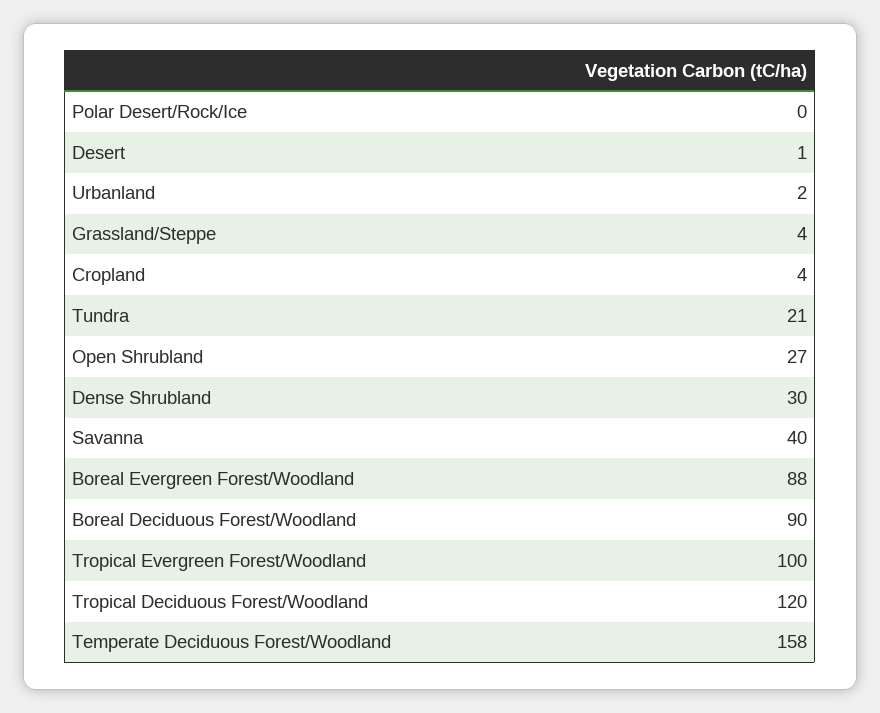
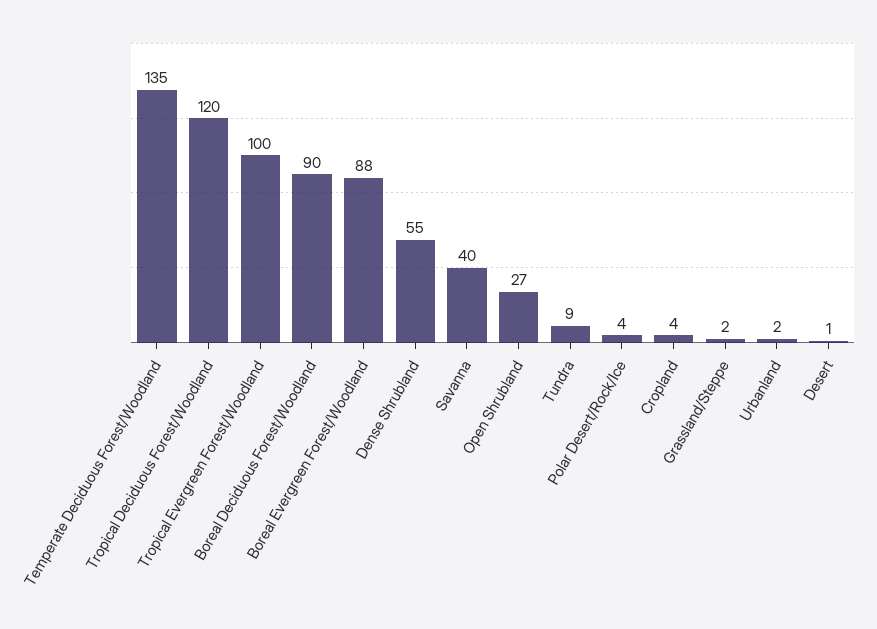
Polar Desert/Rock/Ice: 0 -> 4
Grassland/Steppe: 4 -> 2
Tundra: 21 -> 9
Dense Shrubland: 30 -> 55
Temperate Deciduous Forest/Woodland: 158 -> 135

